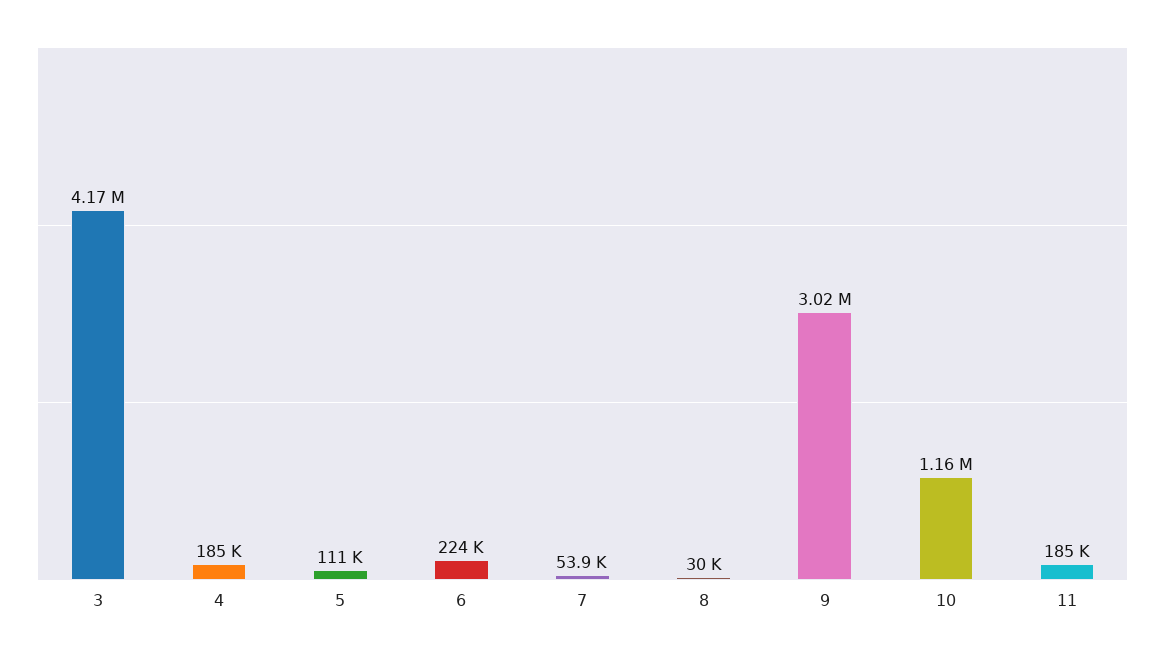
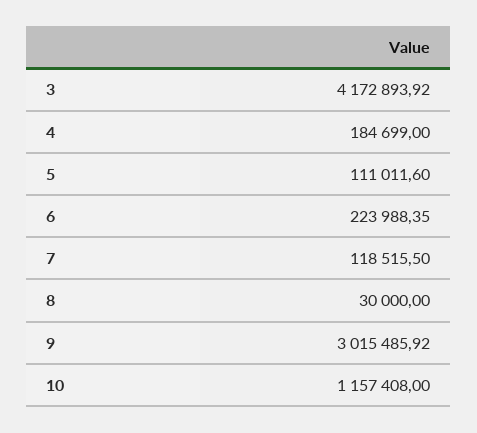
7: 53900 -> 118515.5
11: 185000 -> none

